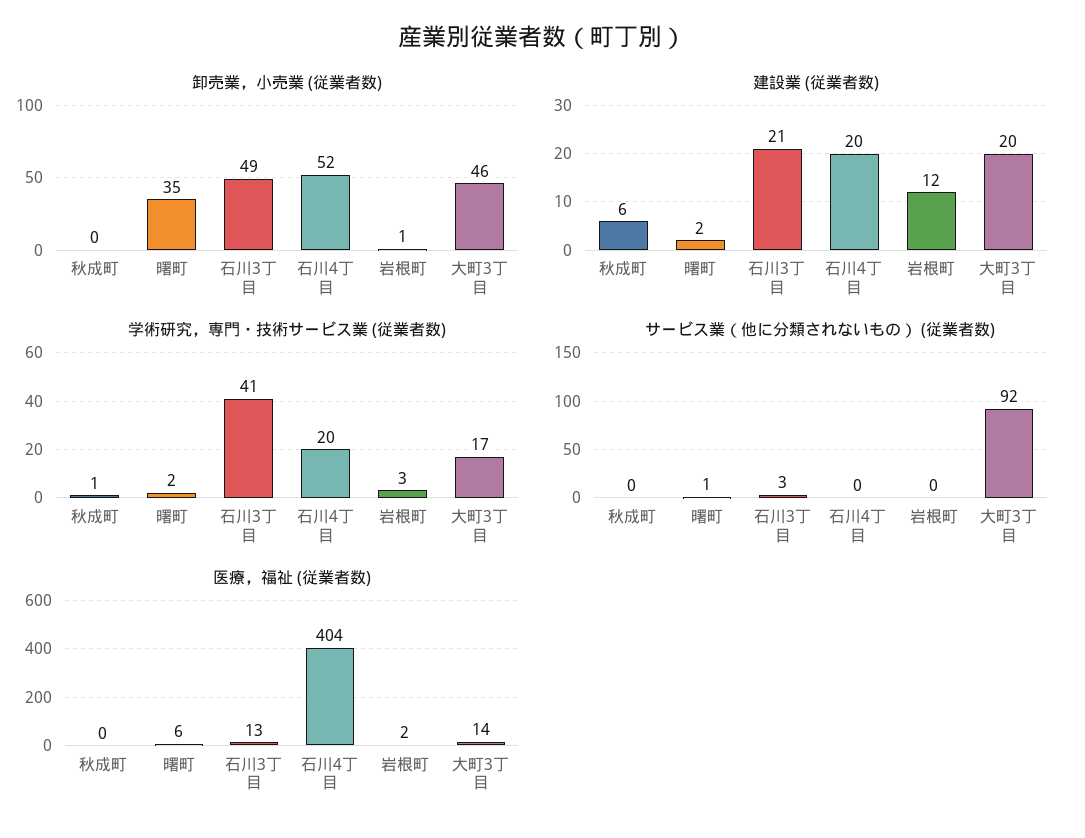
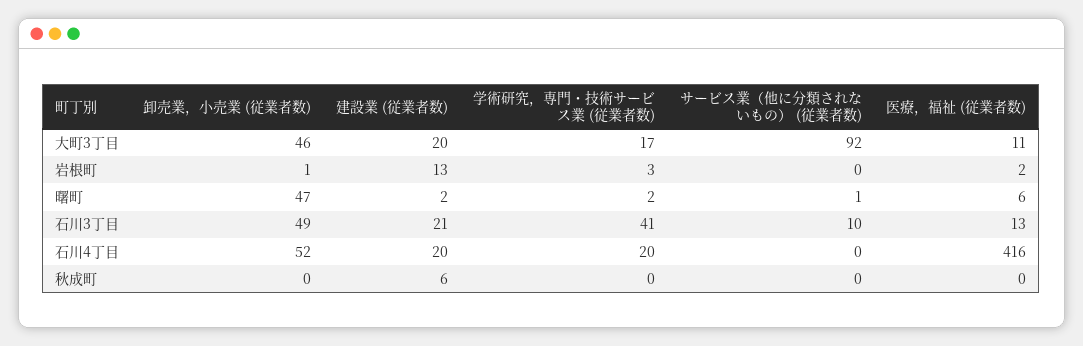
卸売業，小売業 (従業者数), 曙町: 35 -> 47
建設業 (従業者数), 岩根町: 12 -> 13
学術研究，専門・技術サービス業 (従業者数), 秋成町: 1 -> 0
サービス業（他に分類されないもの） (従業者数), 石川3丁目: 3 -> 10
医療，福祉 (従業者数), 石川4丁目: 404 -> 416
医療，福祉 (従業者数), 大町3丁目: 14 -> 11

